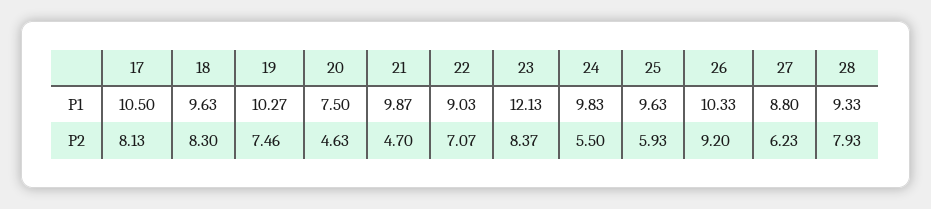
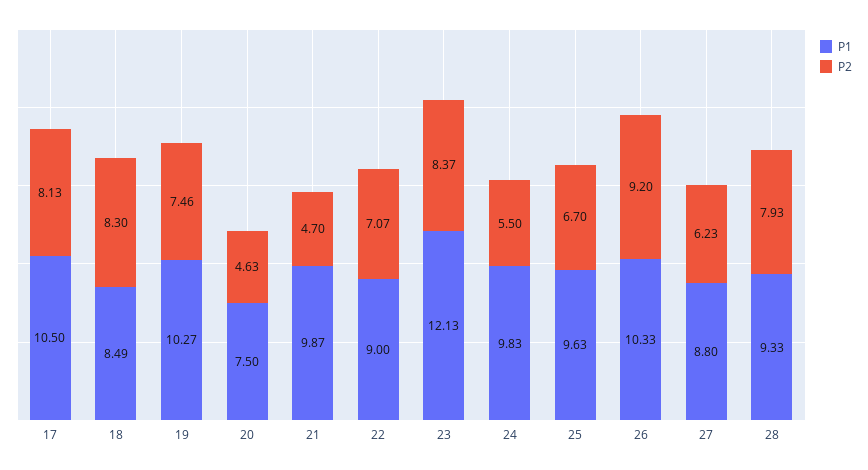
P1, 18: 9.63 -> 8.49
P1, 22: 9.03 -> 9
P2, 25: 5.93 -> 6.7

